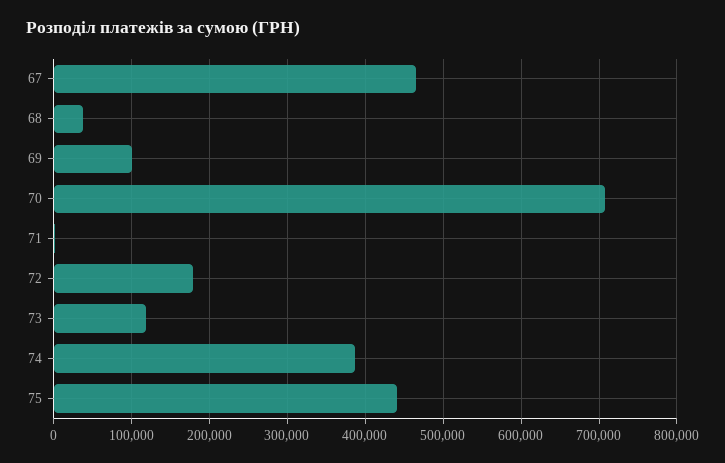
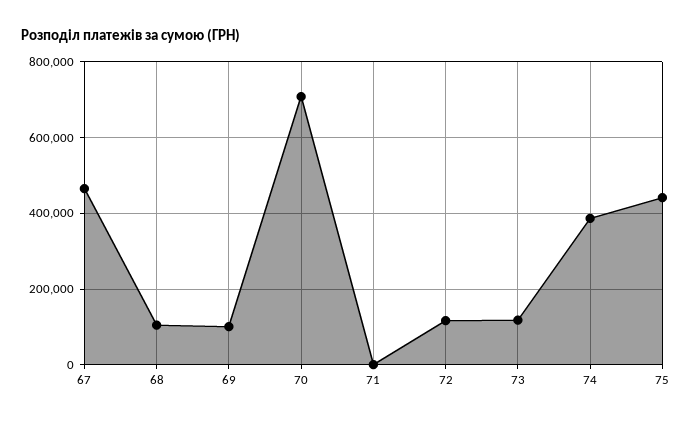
68: 40000 -> 100000
72: 180000 -> 120000

